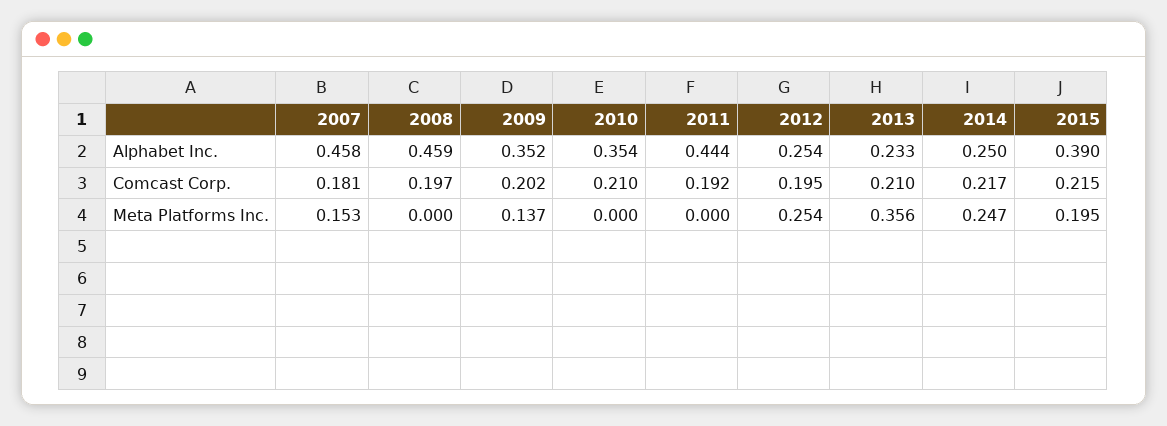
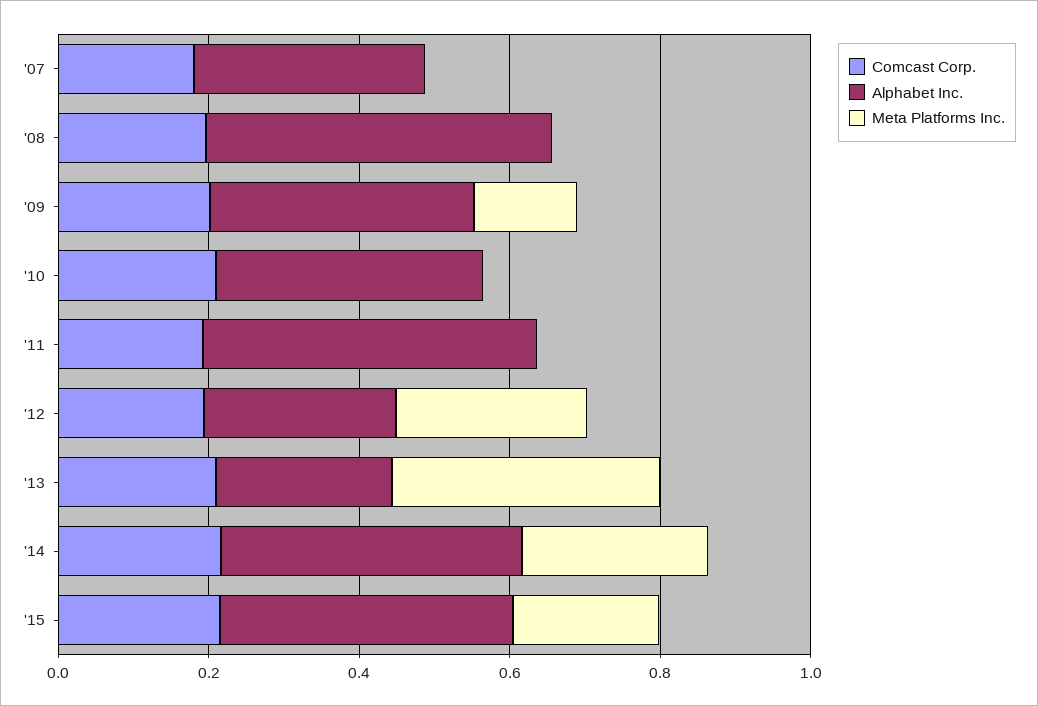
Alphabet Inc., 2007: 0.458 -> 0.3
Alphabet Inc., 2014: 0.25 -> 0.4
Meta Platforms Inc., 2007: 0.153 -> 0

